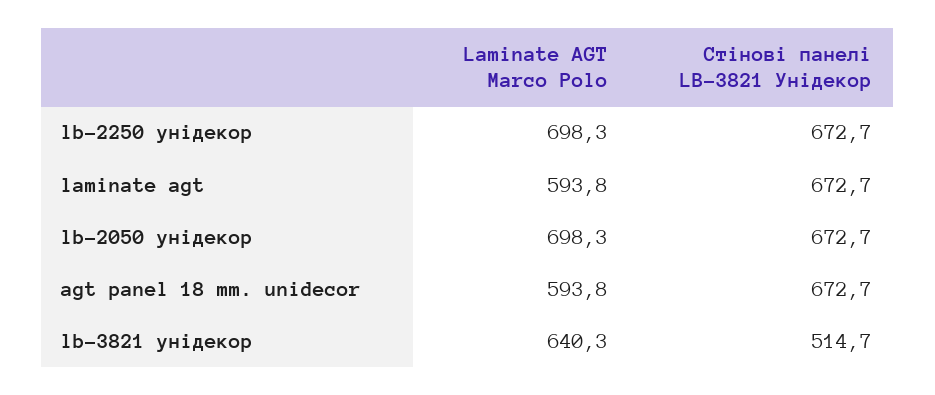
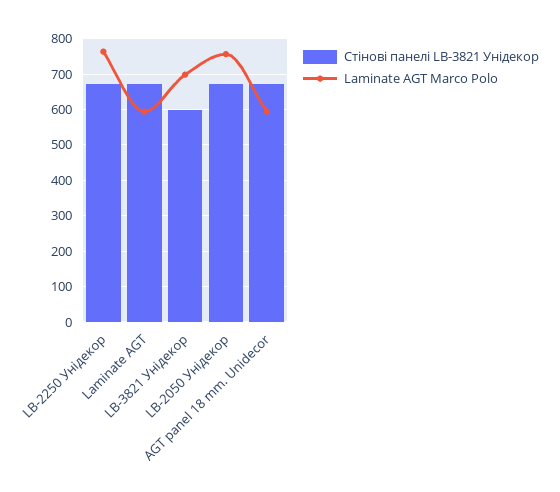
Laminate AGT Marco Polo, lb-2250 унідекор: 698.3 -> 760
Laminate AGT Marco Polo, lb-2050 унідекор: 698.3 -> 760
Laminate AGT Marco Polo, lb-3821 унідекор: 640.3 -> 700
Стінові панелі LB-3821 Унідекор, lb-3821 унідекор: 514.7 -> 600

